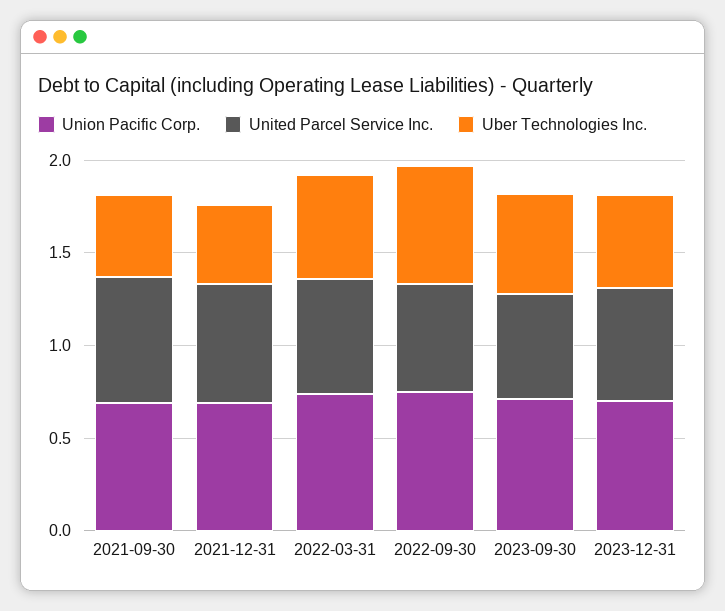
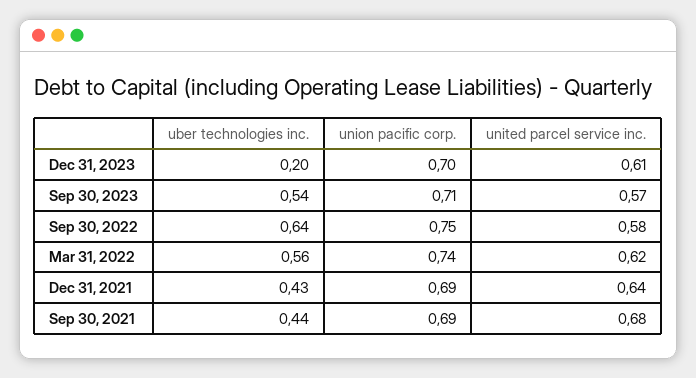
Uber Technologies Inc., 2023-12-31: 0.5 -> 0.2

